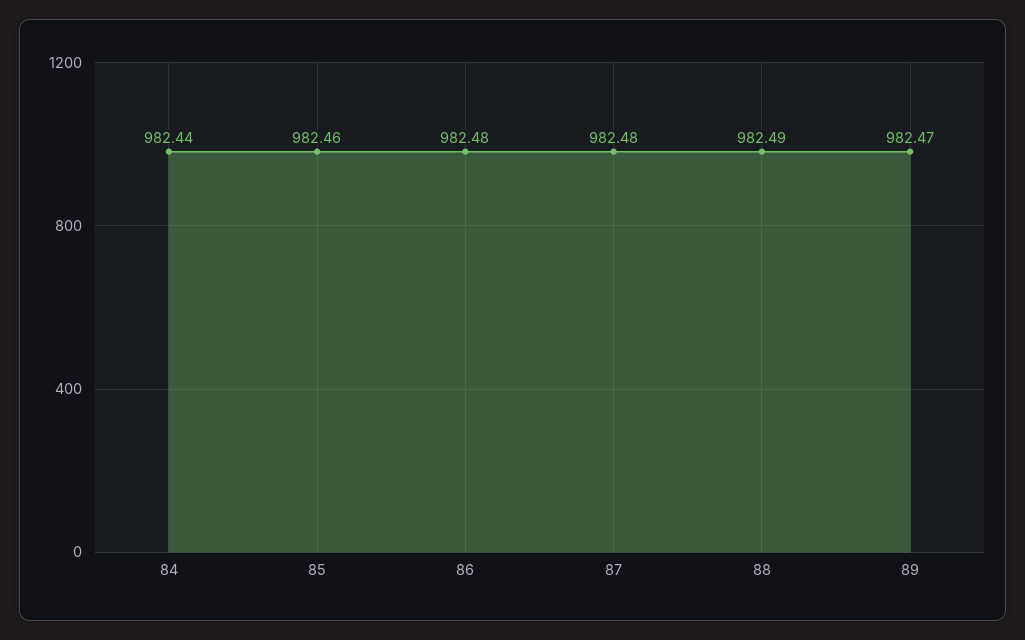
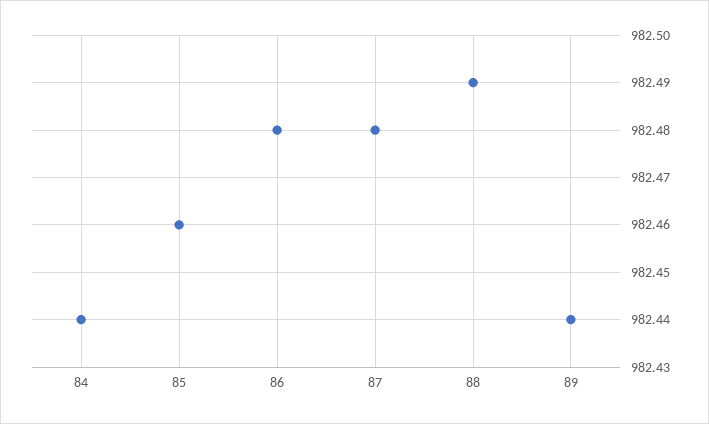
89: 982.47 -> 982.44

